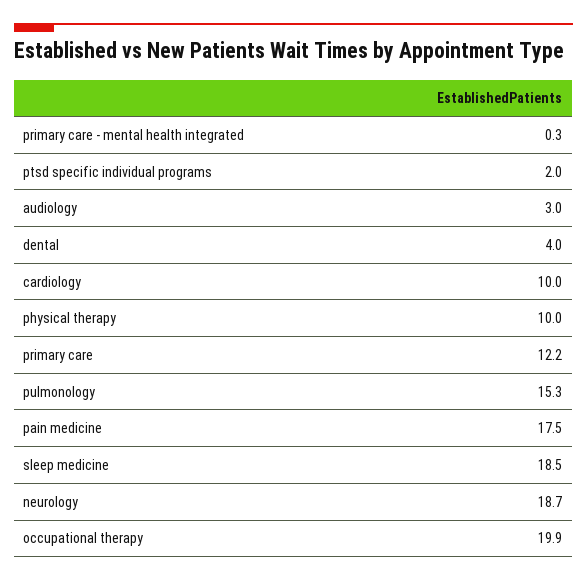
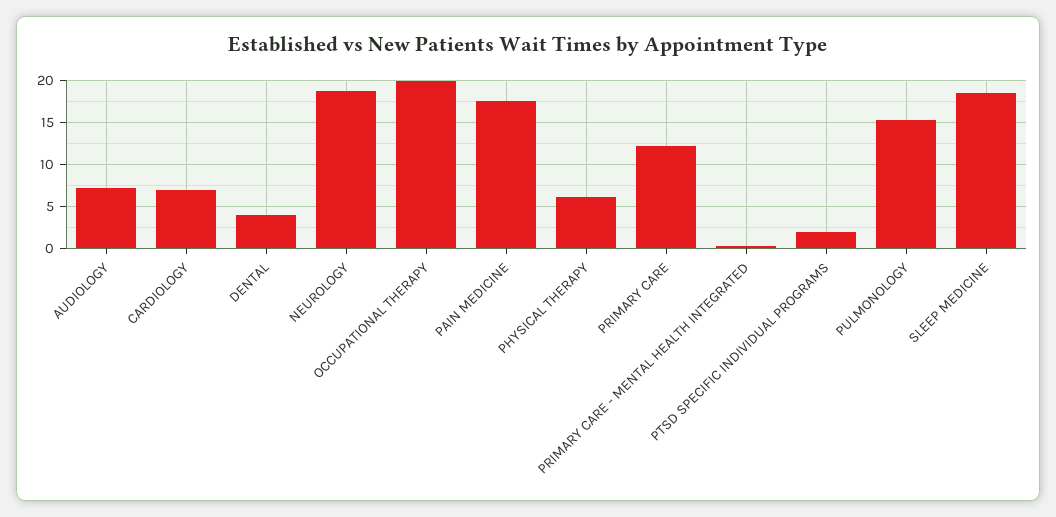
audiology: 3 -> 7
cardiology: 10 -> 7
physical therapy: 10 -> 6

